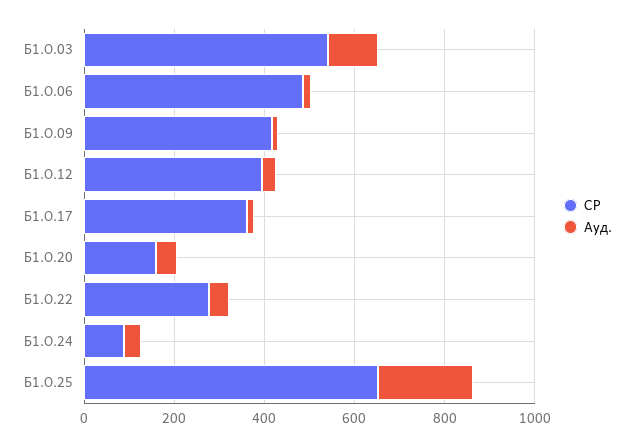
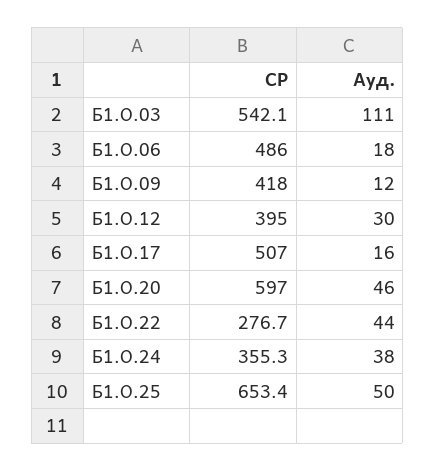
СР, Б1.О.17: 350 -> 507
СР, Б1.О.20: 150 -> 597
СР, Б1.О.24: 100 -> 355.3
Ауд., Б1.О.25: 200 -> 50

